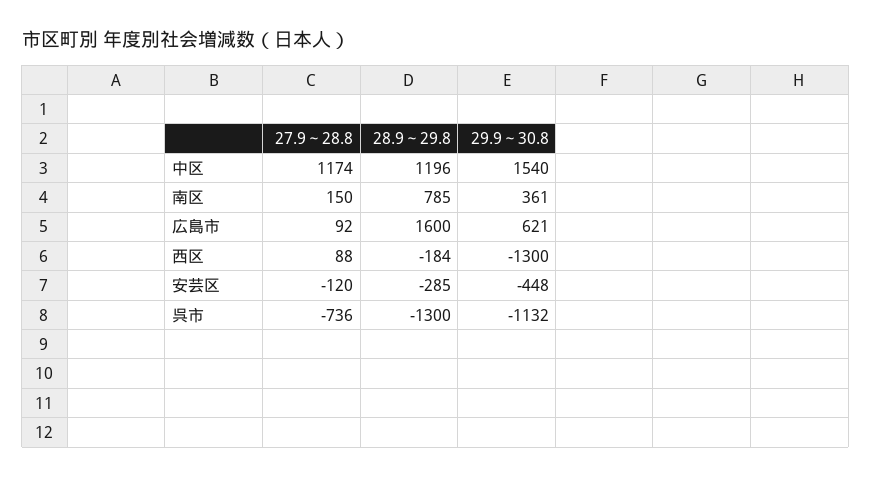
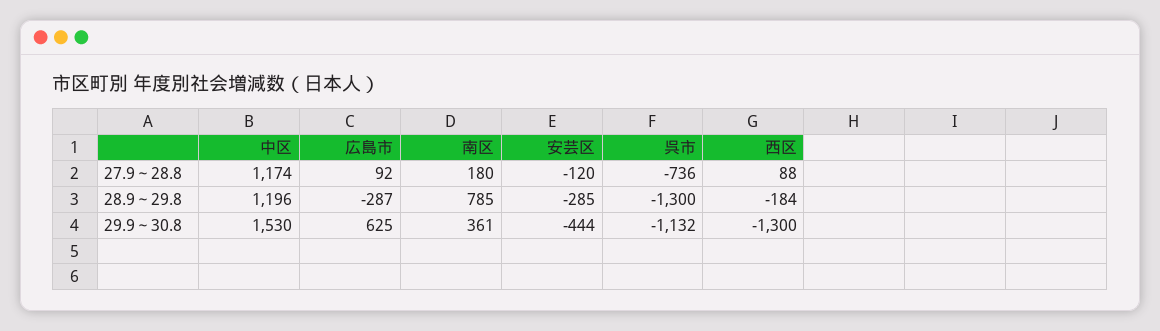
29.9～30.8, 中区: 1540 -> 1530
27.9～28.8, 南区: 150 -> 180
28.9～29.8, 広島市: 1600 -> -287
29.9～30.8, 広島市: 621 -> 625
29.9～30.8, 安芸区: -448 -> -444

